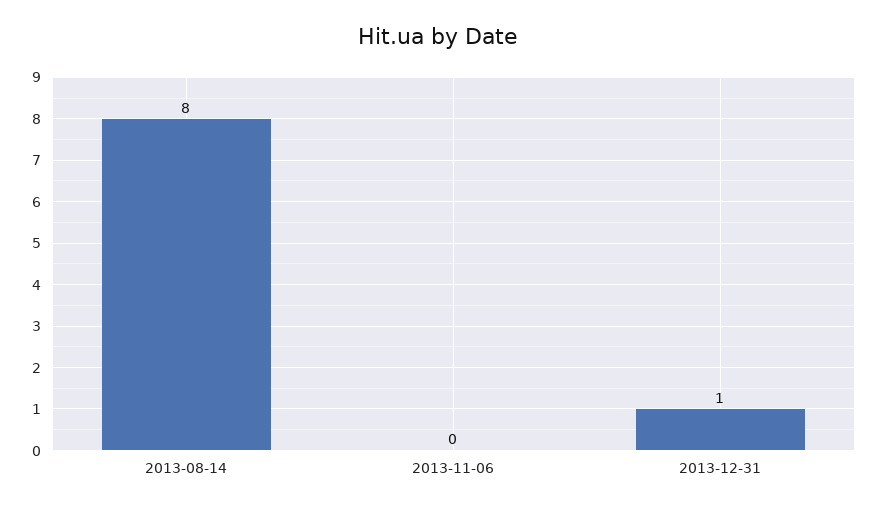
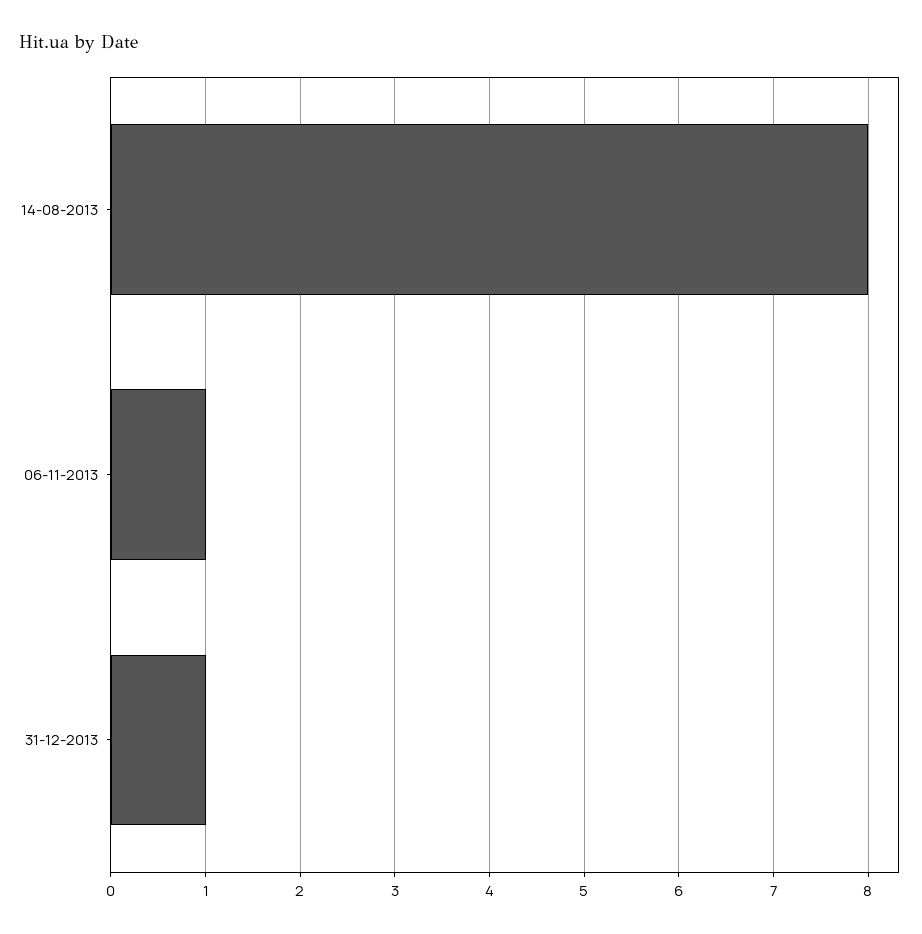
2013-11-06: 0 -> 1

